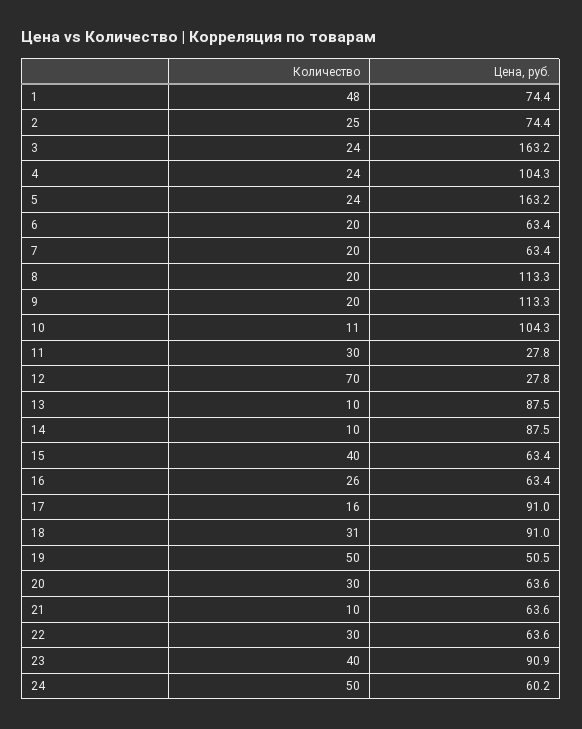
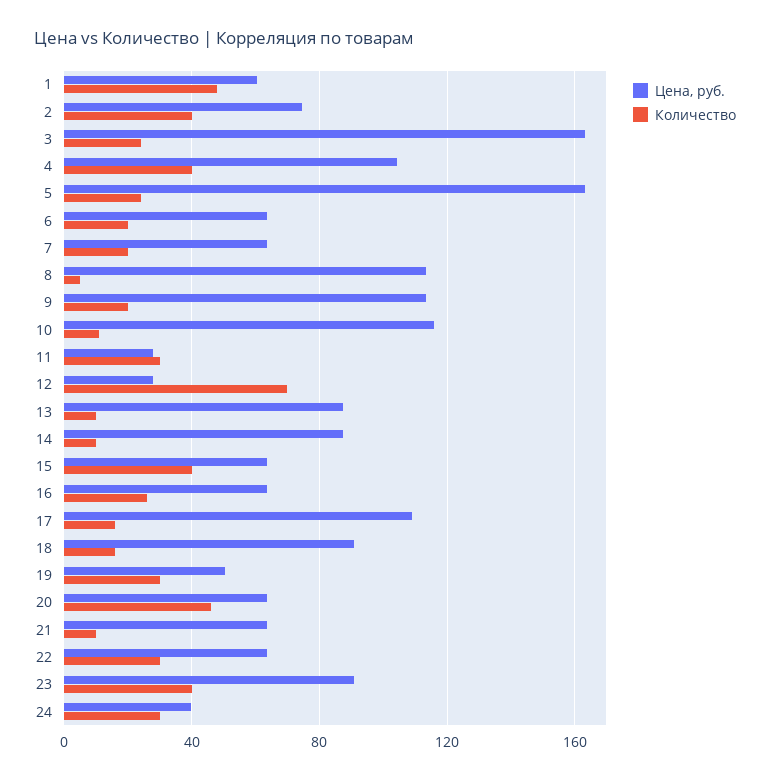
Цена, руб., 1: 74.4 -> 60
Количество, 2: 25 -> 40
Количество, 4: 24 -> 40
Количество, 8: 20 -> 5
Цена, руб., 10: 104.3 -> 115
Цена, руб., 17: 91 -> 110
Количество, 18: 31 -> 15
Количество, 19: 50 -> 30
Количество, 20: 30 -> 45
Количество, 24: 50 -> 30
Цена, руб., 24: 60.2 -> 40

